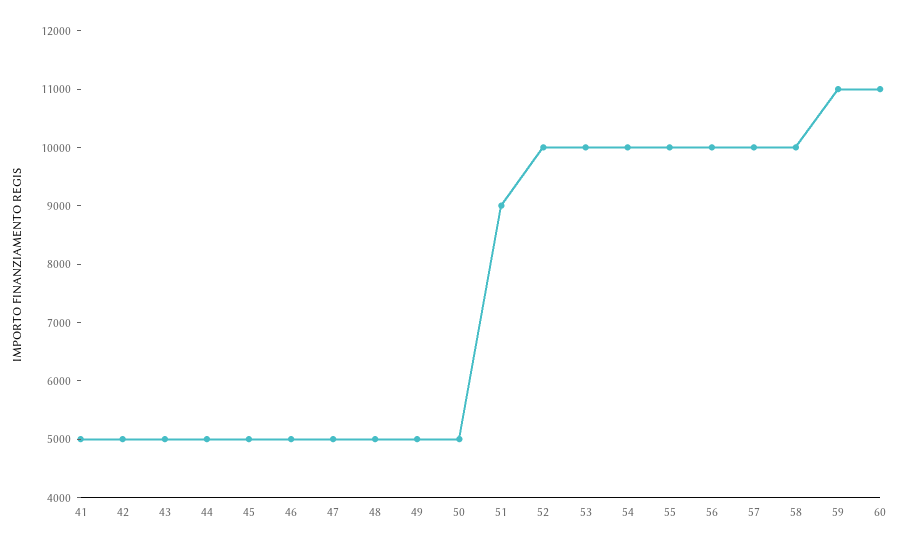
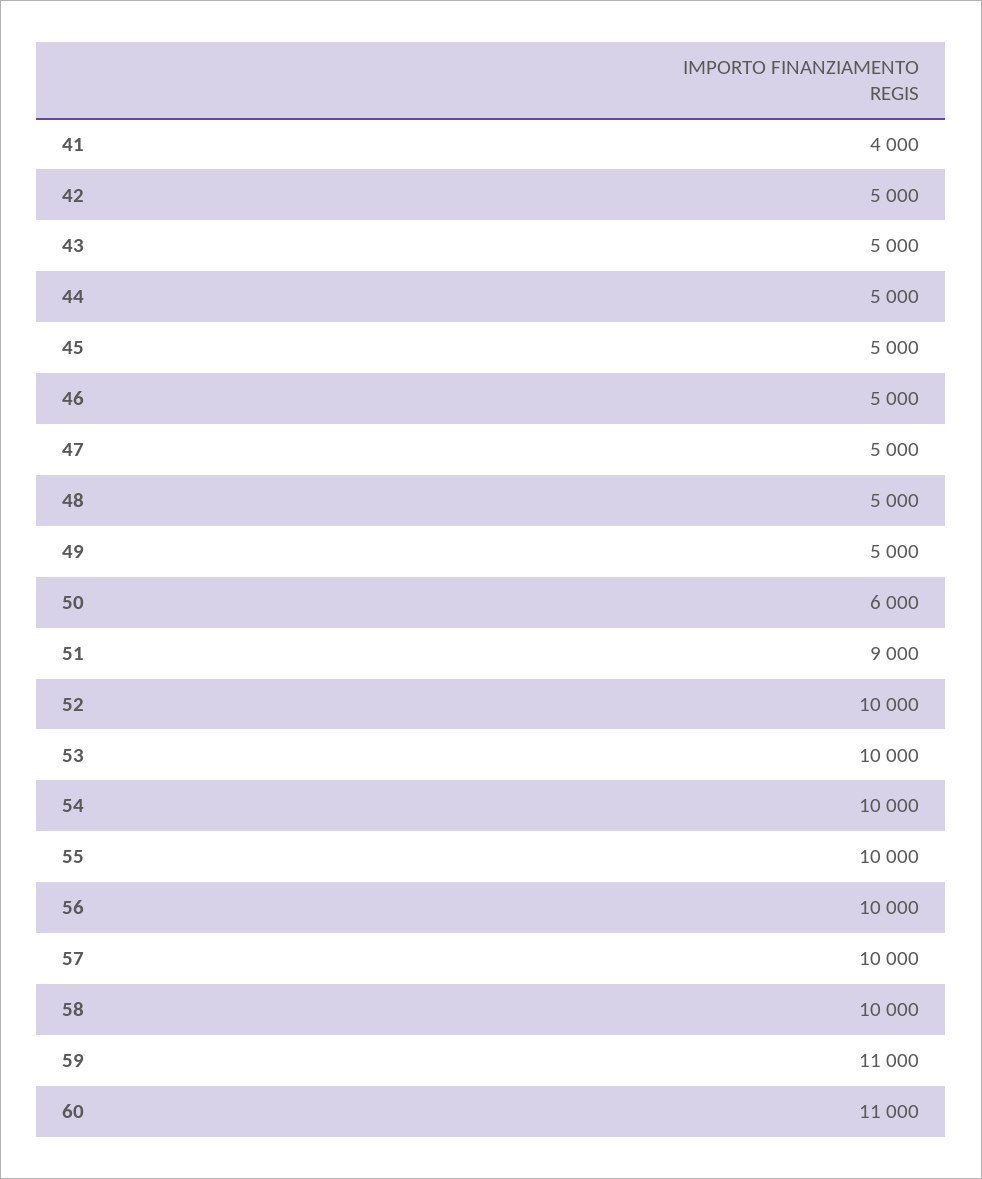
41: 5000 -> 4000
50: 5000 -> 6000

